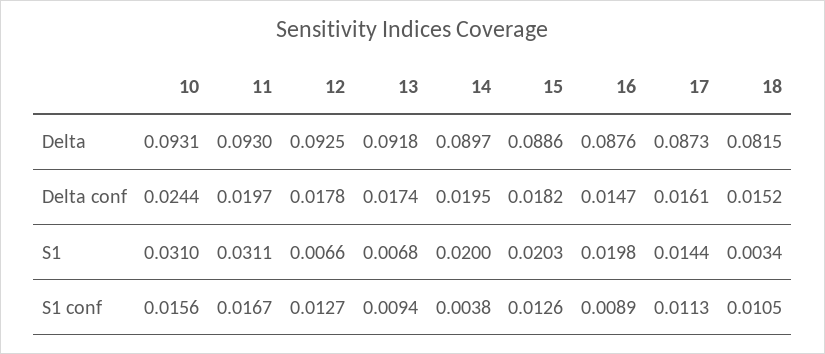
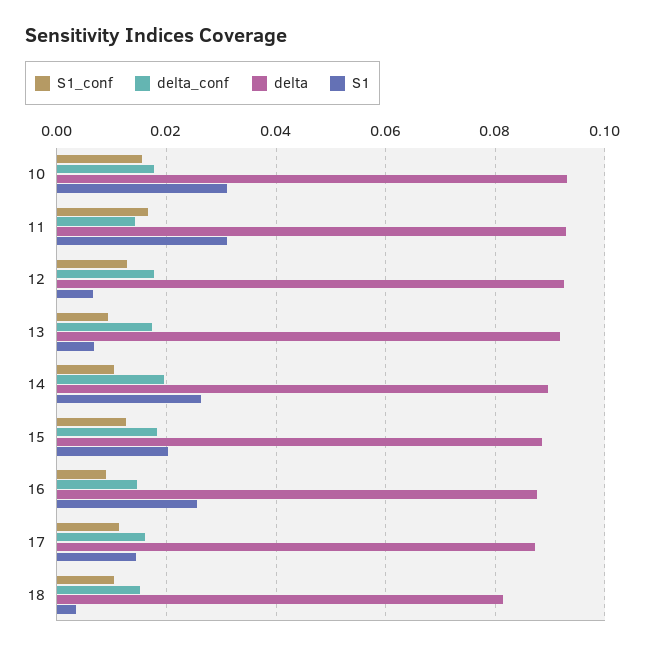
Delta conf, 10: 0.0244 -> 0.018
Delta conf, 11: 0.0197 -> 0.014
S1, 14: 0.02 -> 0.026
S1, 16: 0.0198 -> 0.026
S1 conf, 14: 0.0038 -> 0.01

